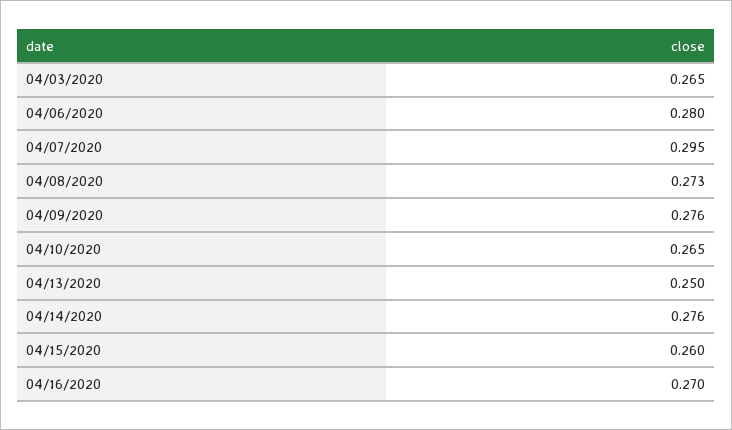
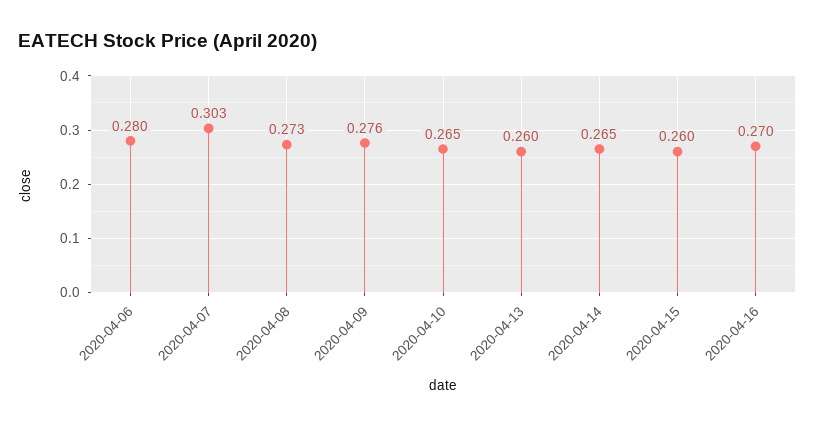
04/03/2020: 0.265 -> none
04/07/2020: 0.295 -> 0.303
04/13/2020: 0.25 -> 0.26
04/14/2020: 0.276 -> 0.265

